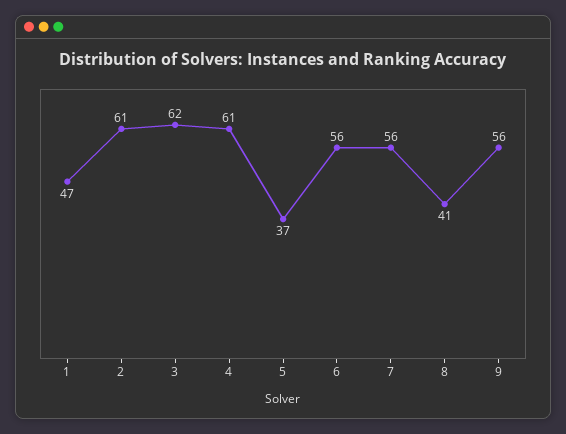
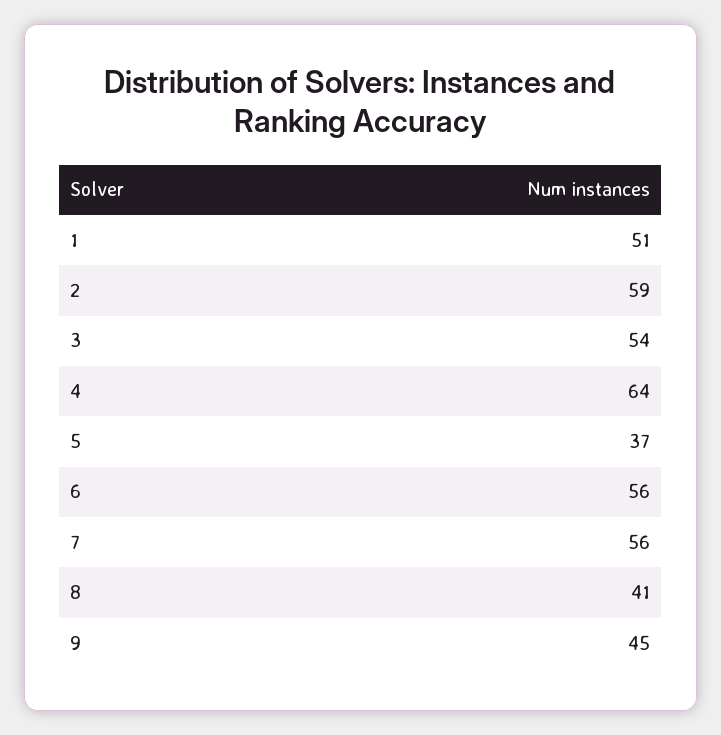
1: 47 -> 51
2: 61 -> 59
3: 62 -> 54
4: 61 -> 64
9: 56 -> 45

